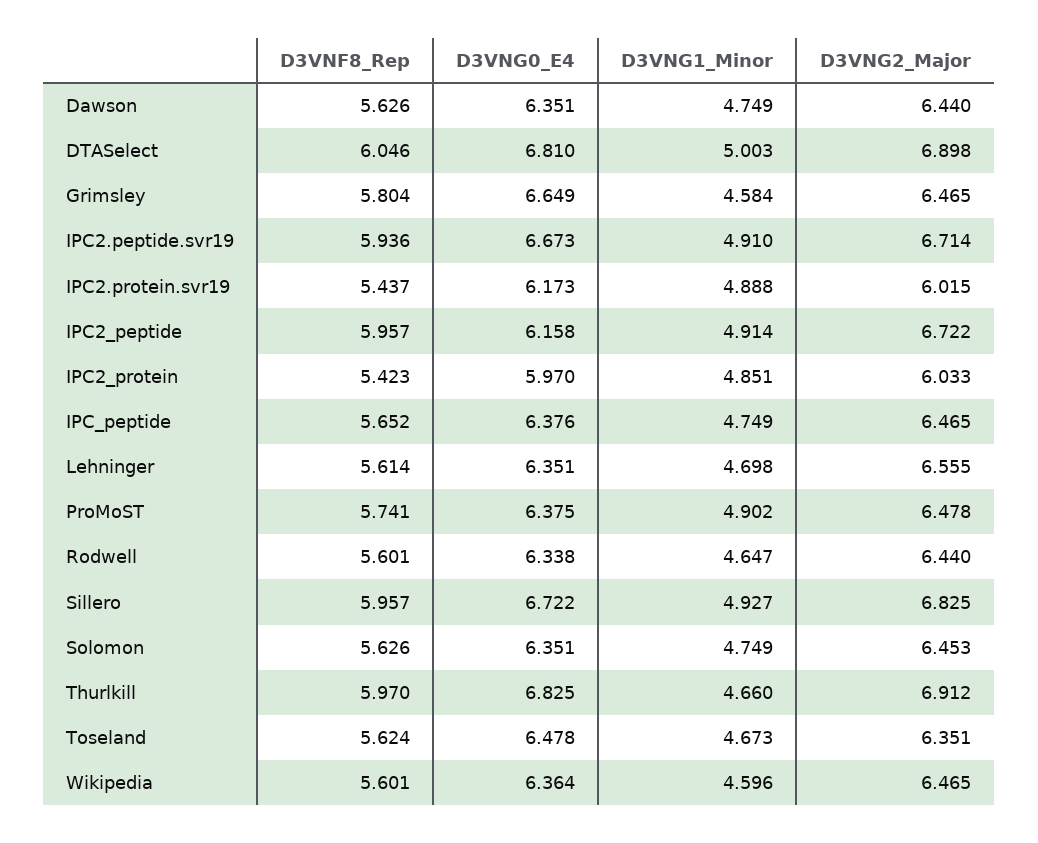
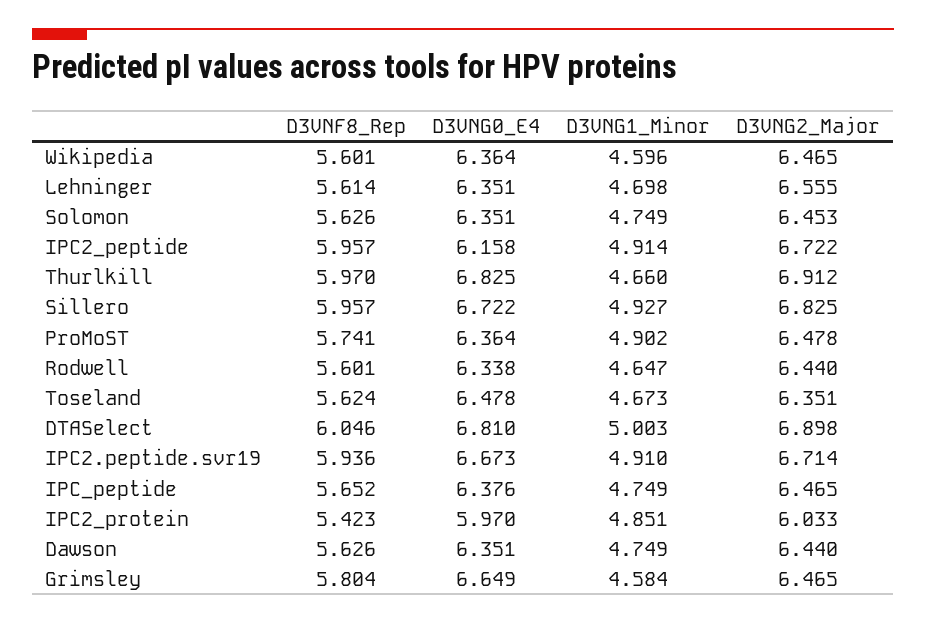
D3VNF8_Rep, IPC2.protein.svr19: 5.437 -> none
D3VNG0_E4, IPC2.protein.svr19: 6.173 -> none
D3VNG1_Minor, IPC2.protein.svr19: 4.888 -> none
D3VNG2_Major, IPC2.protein.svr19: 6.015 -> none
D3VNG0_E4, ProMoST: 6.375 -> 6.364

